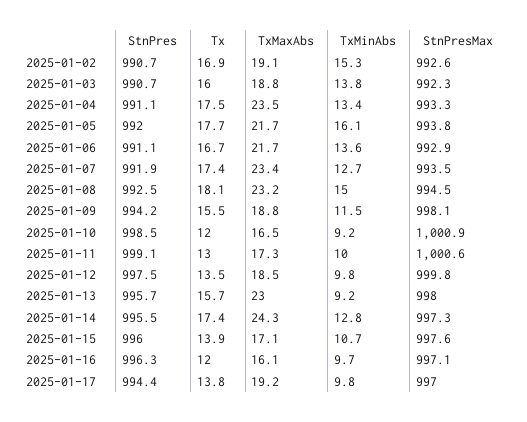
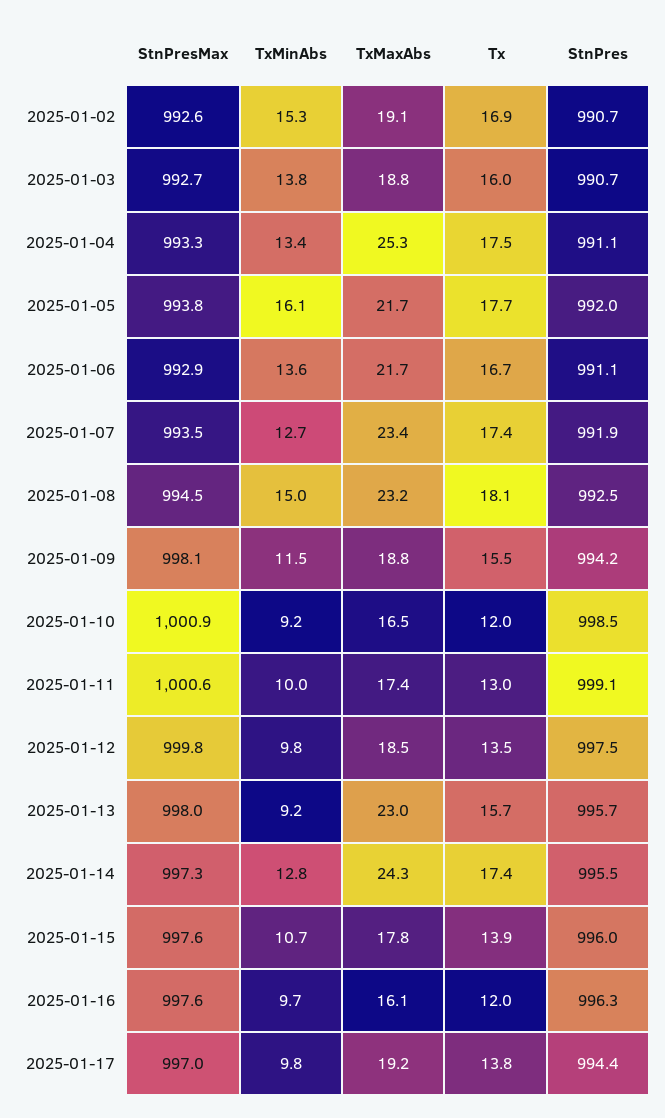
StnPresMax, 2025-01-03: 992.3 -> 992.7
TxMaxAbs, 2025-01-04: 23.5 -> 25.3
TxMaxAbs, 2025-01-11: 17.3 -> 17.4
TxMaxAbs, 2025-01-15: 17.1 -> 17.8
StnPresMax, 2025-01-16: 997.1 -> 997.6

